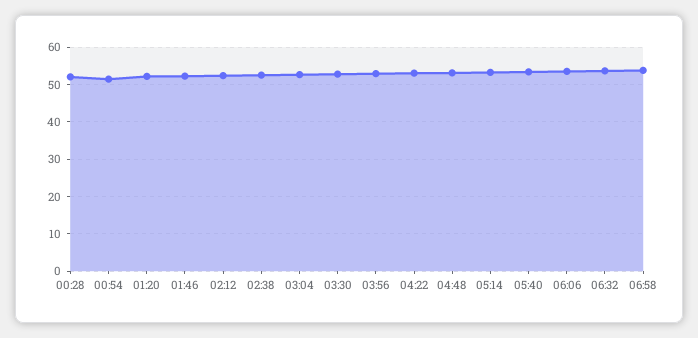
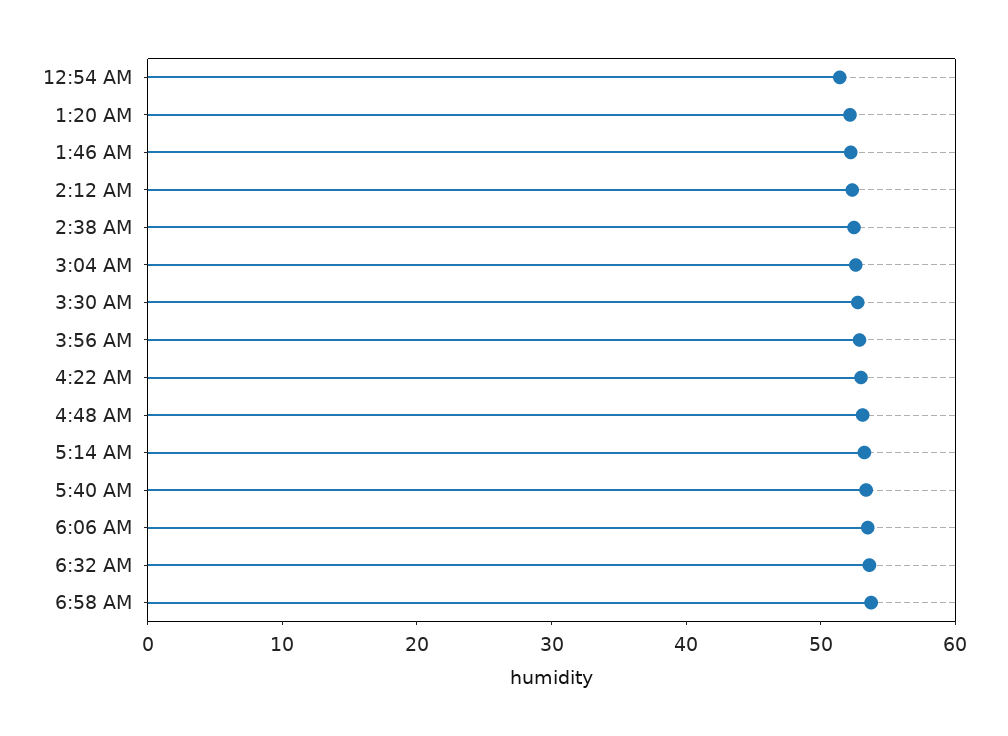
00:28: 52 -> none

